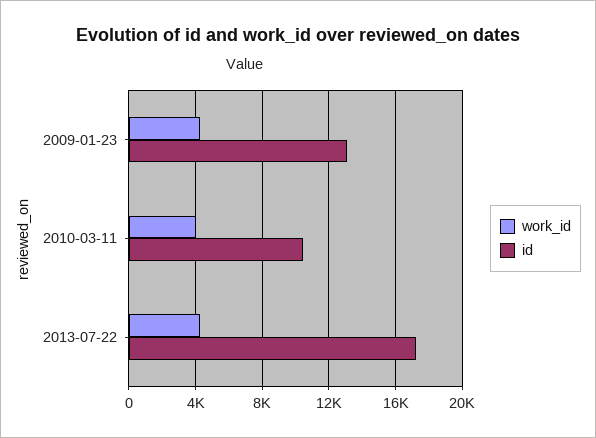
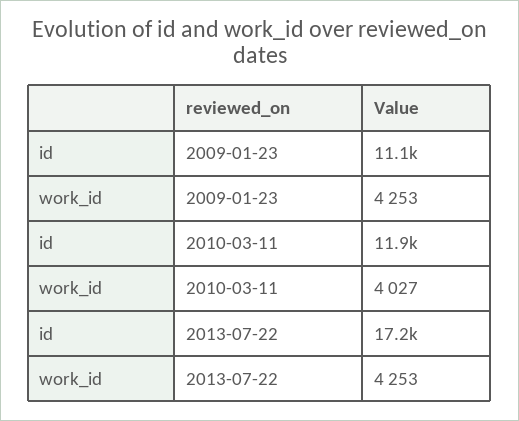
id, 2009-01-23: 13000 -> 11100
id, 2010-03-11: 10500 -> 11900

